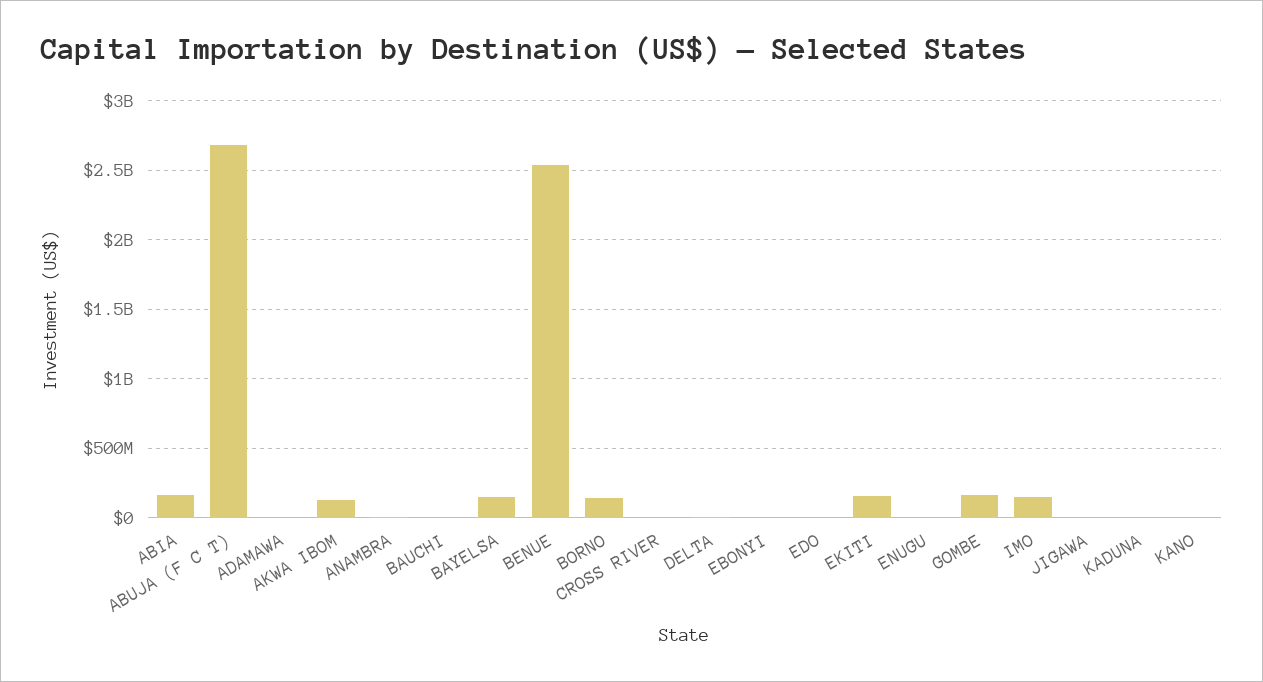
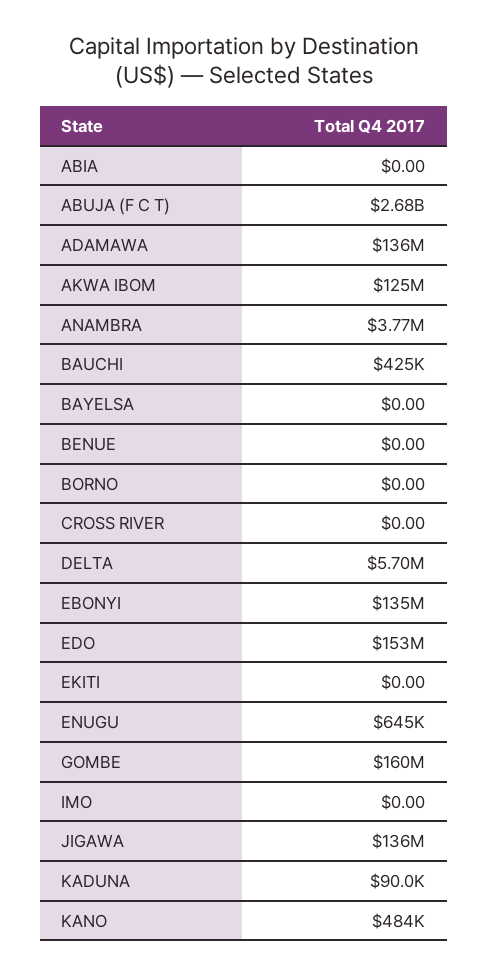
ABIA: 150000000 -> 0
ADAMAWA: 0 -> 136000000
BAYELSA: 150000000 -> 0
BENUE: 2550000000 -> 0
BORNO: 150000000 -> 0
EBONYI: 0 -> 135000000
EDO: 0 -> 153000000
EKITI: 150000000 -> 0
IMO: 150000000 -> 0
JIGAWA: 0 -> 136000000

